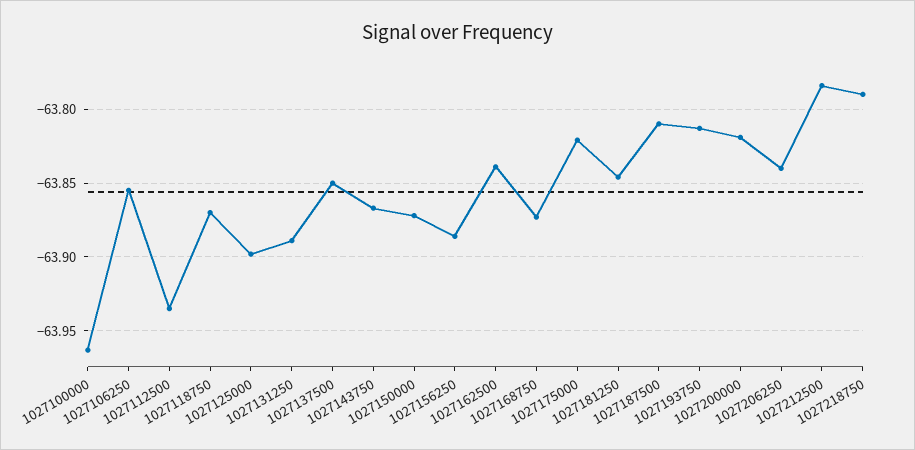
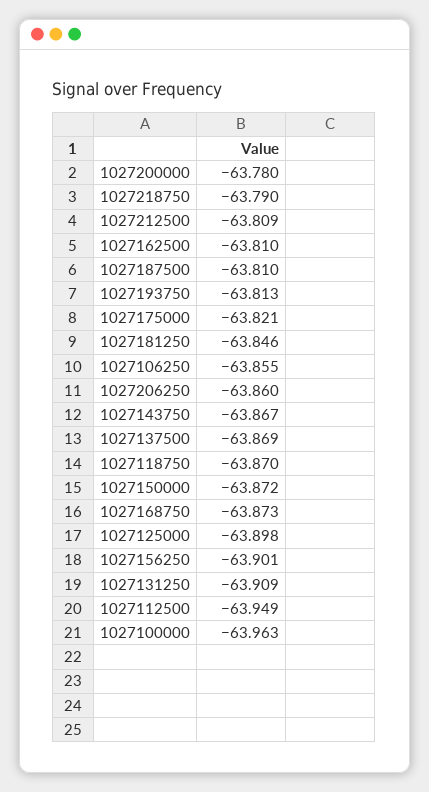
1027112500: -63.935 -> -63.949
1027131250: -63.89 -> -63.909
1027137500: -63.85 -> -63.869
1027156250: -63.885 -> -63.901
1027162500: -63.84 -> -63.81
1027200000: -63.82 -> -63.78
1027206250: -63.84 -> -63.86
1027212500: -63.785 -> -63.809

